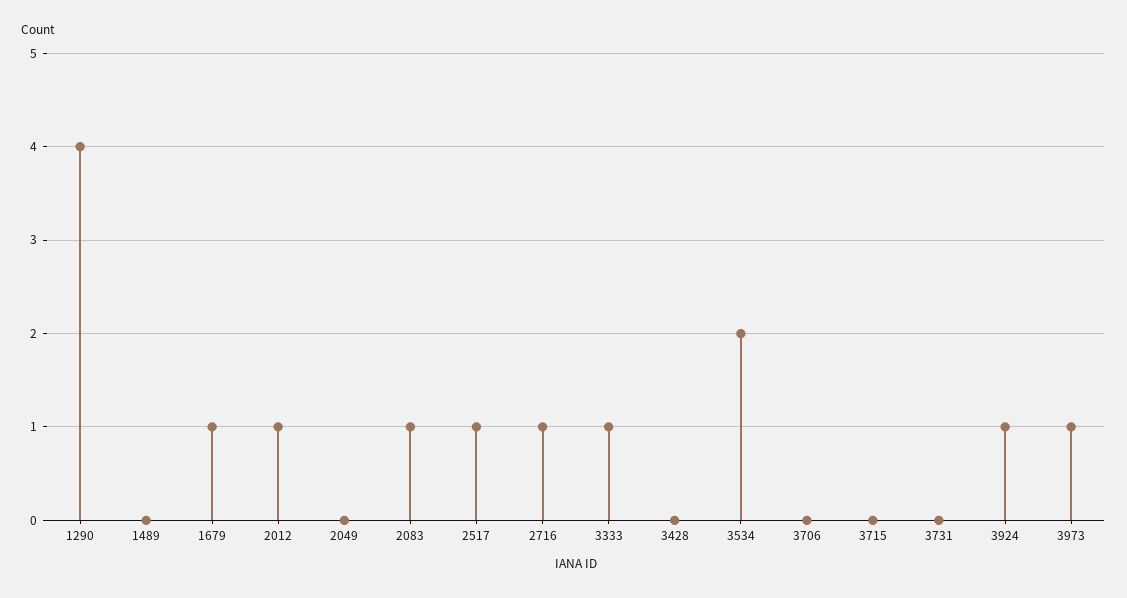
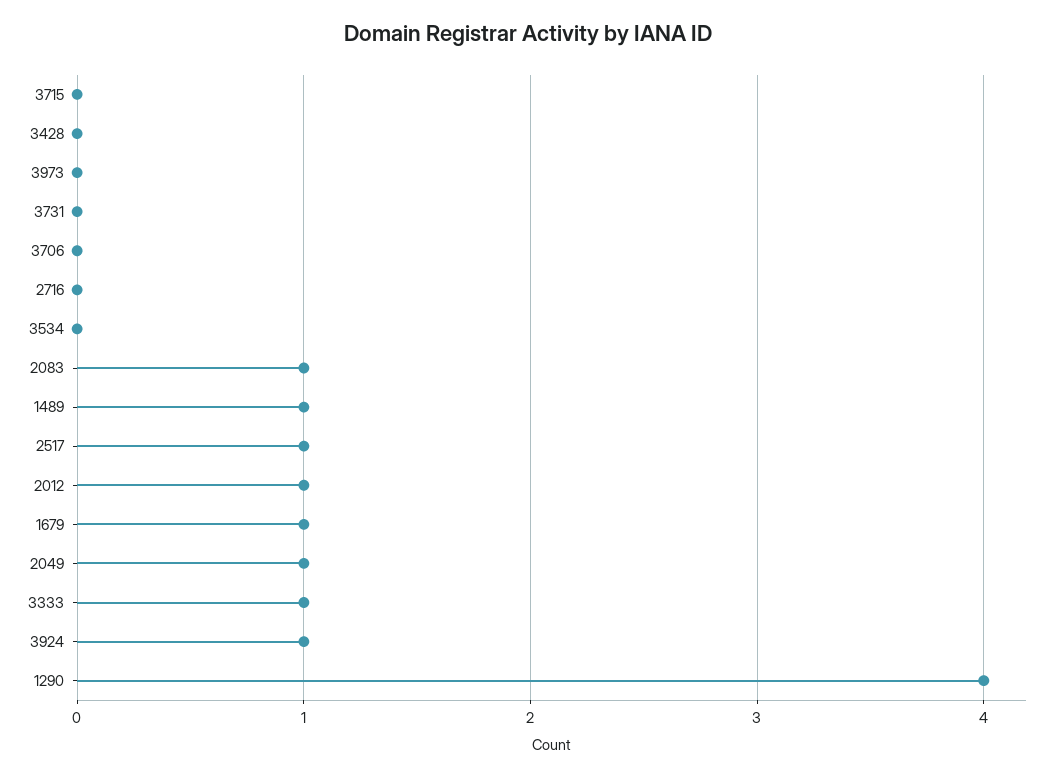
1489: 0 -> 1
2049: 0 -> 1
2716: 1 -> 0
3534: 2 -> 0
3973: 1 -> 0

